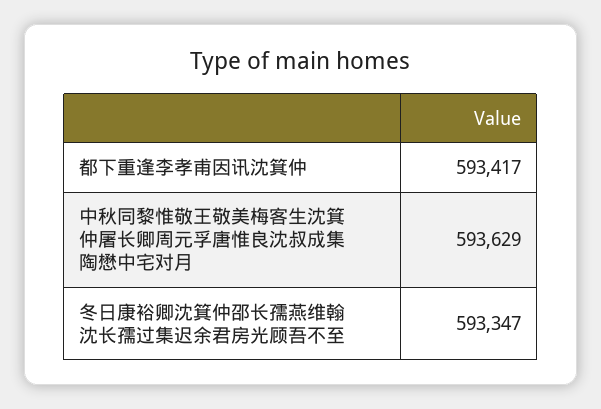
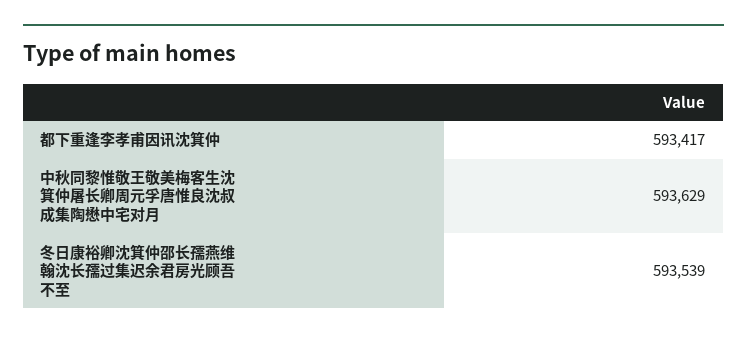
冬日康裕卿沈箕仲邵长孺燕维翰沈长孺过集迟余君房光顾吾不至: 593347 -> 593539

